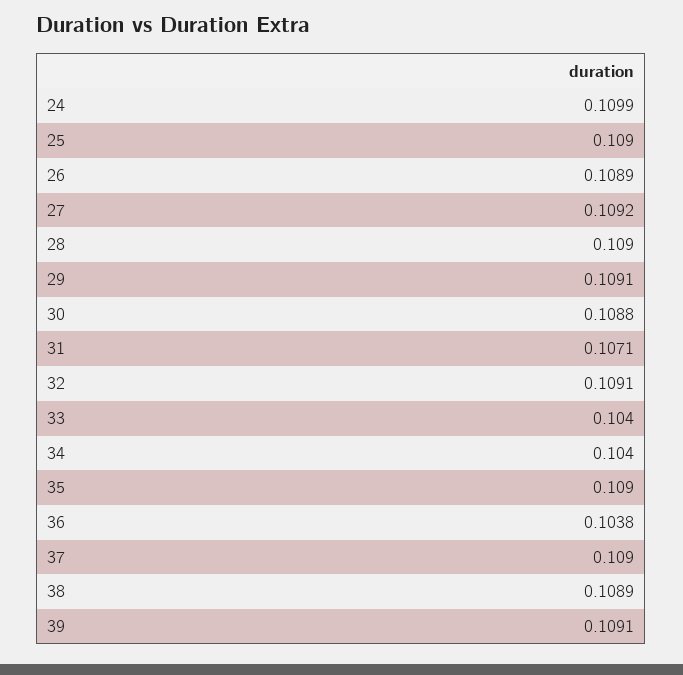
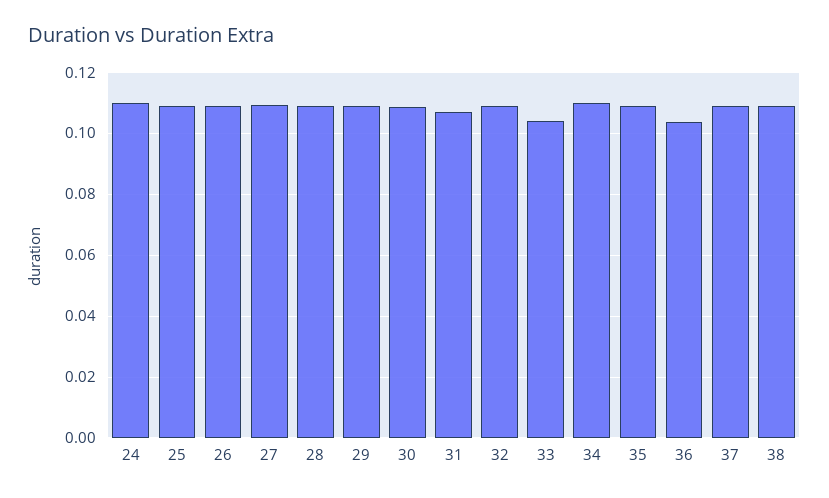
34: 0.104 -> 0.11
39: 0.1091 -> none

